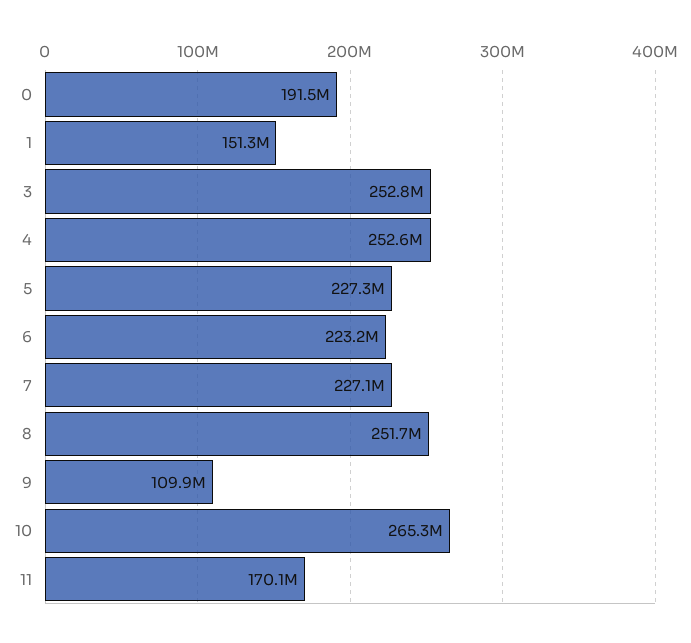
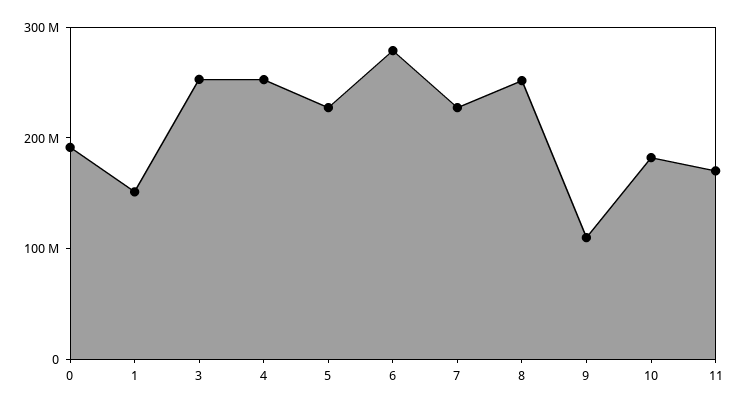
6: 223200000 -> 280000000
10: 265300000 -> 180000000

